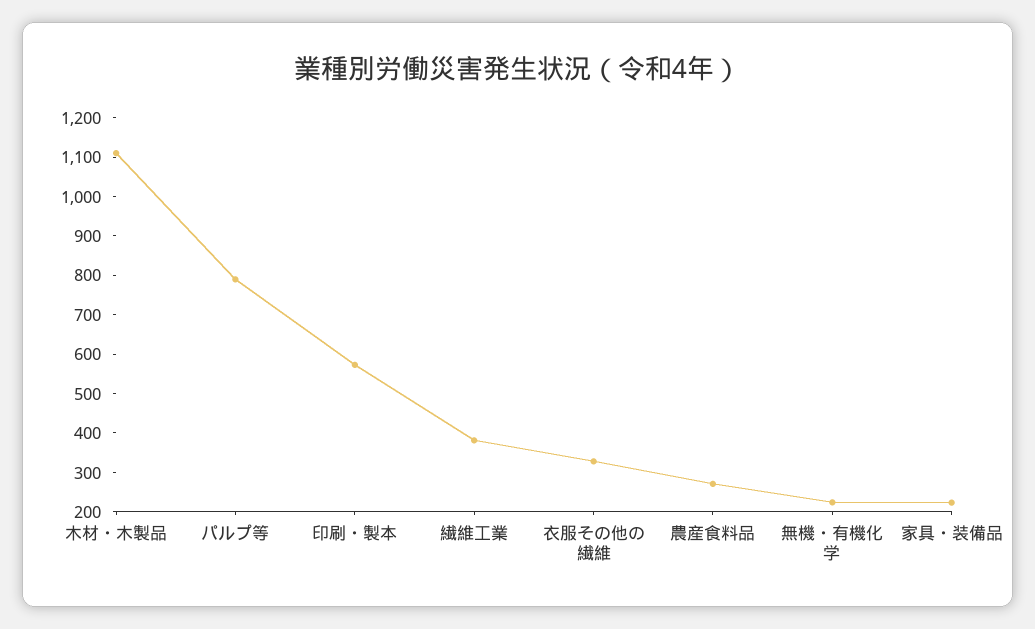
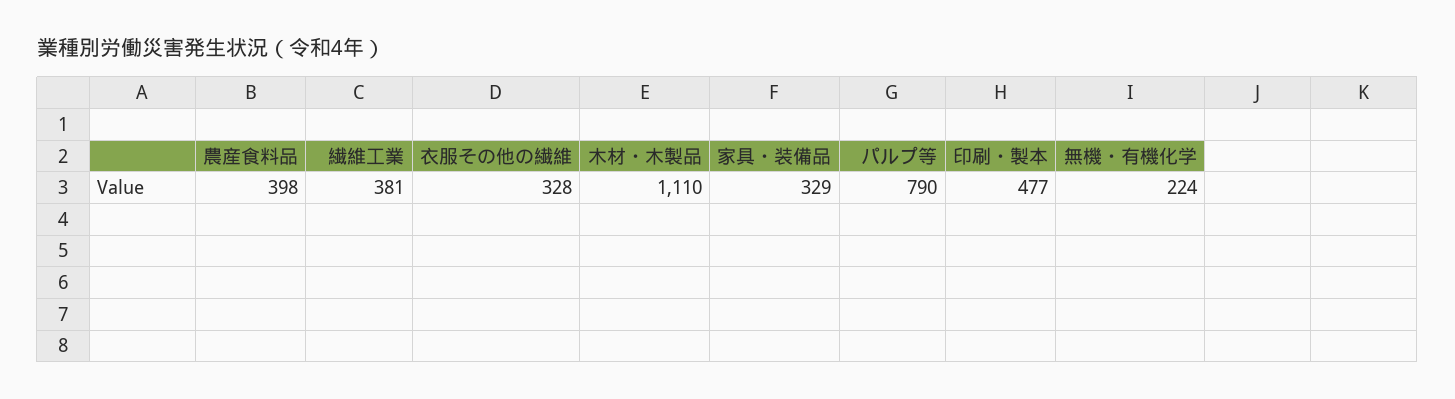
印刷・製本: 575 -> 477
農産食料品: 275 -> 398
家具・装備品: 225 -> 329

